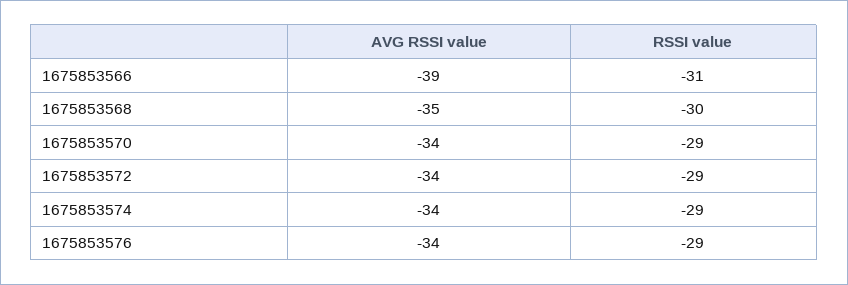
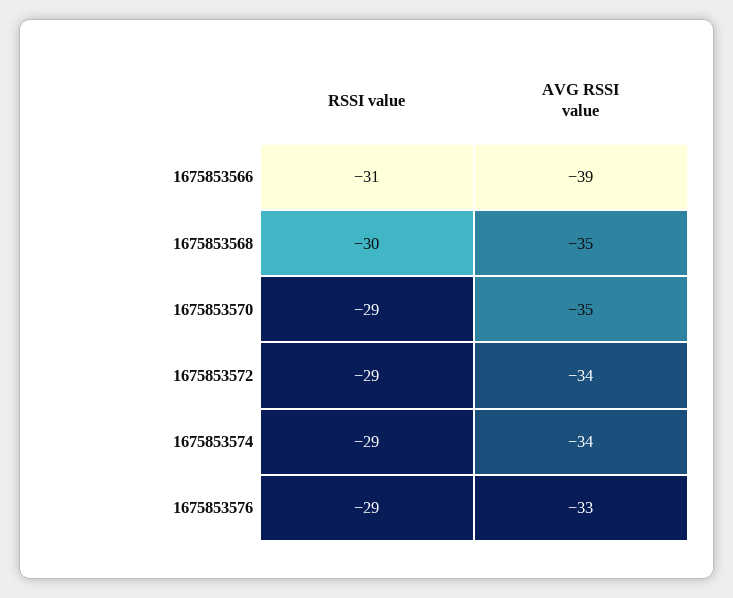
AVG RSSI value, 1675853570: -34 -> -35
AVG RSSI value, 1675853576: -34 -> -33

